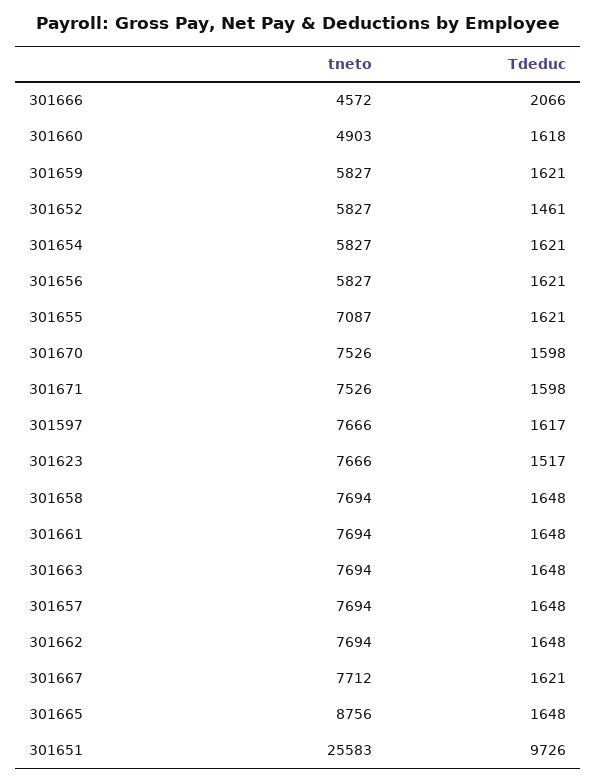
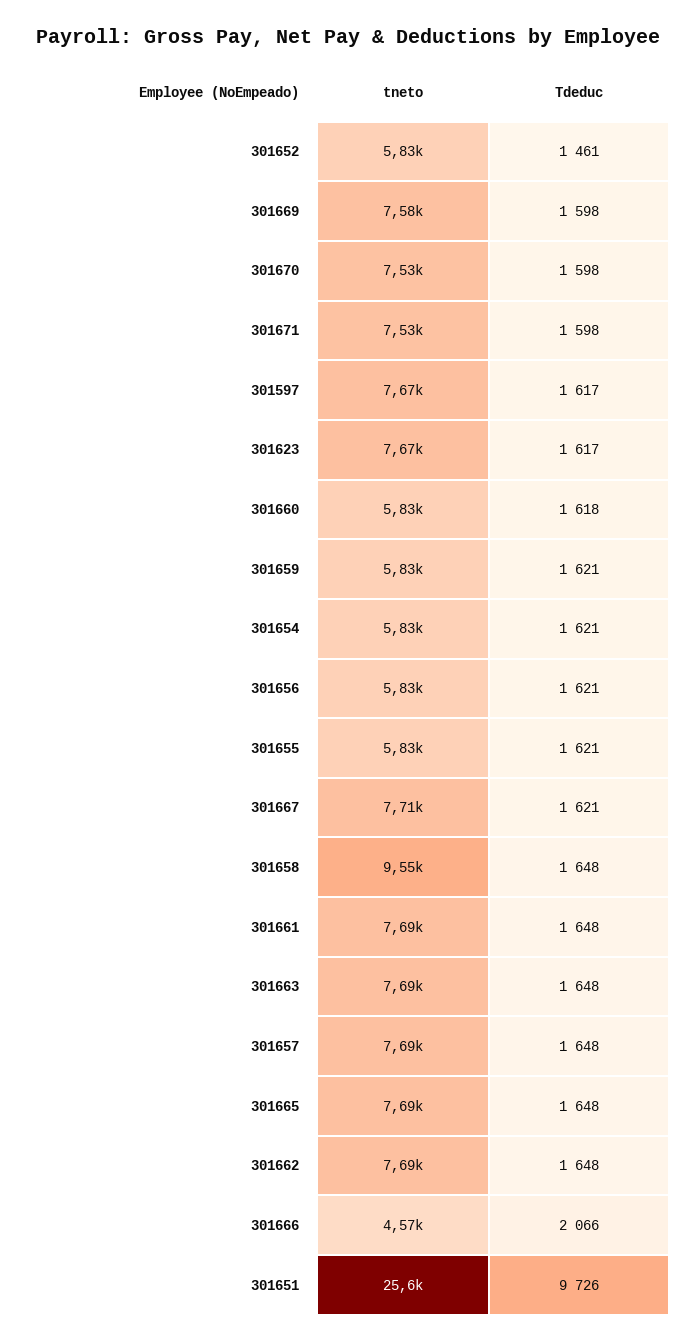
tneto, 301660: 4903 -> 5830
tneto, 301655: 7087 -> 5830
Tdeduc, 301623: 1517 -> 1617
tneto, 301658: 7694 -> 9550
tneto, 301665: 8756 -> 7690
tneto, 301669: none -> 7580
Tdeduc, 301669: none -> 1598

